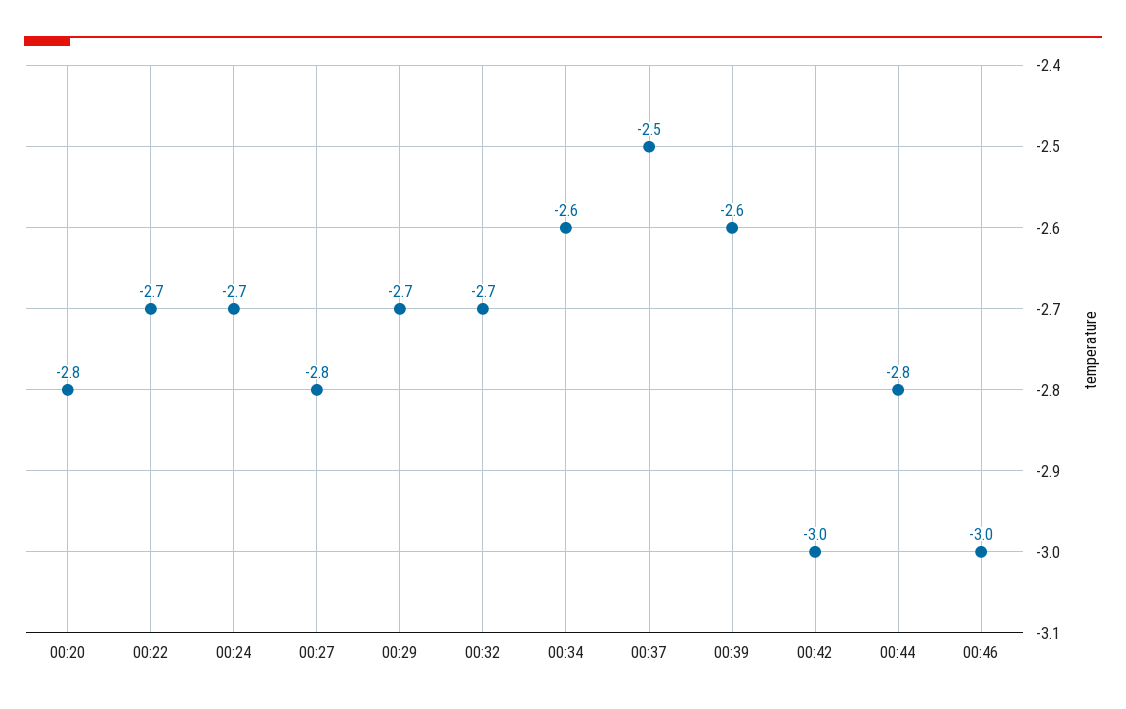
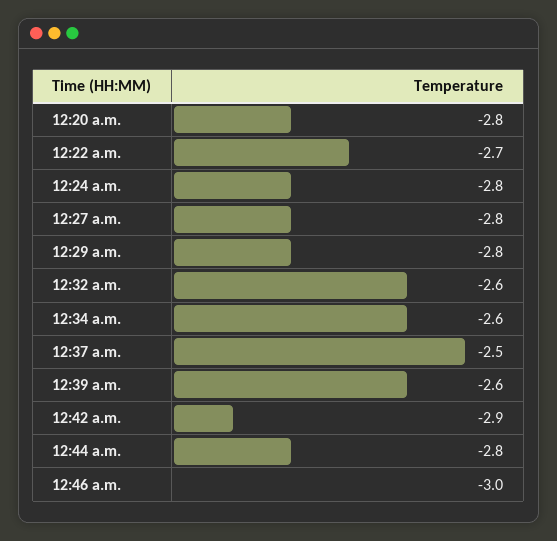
00:24: -2.7 -> -2.8
00:29: -2.7 -> -2.8
00:32: -2.7 -> -2.6
00:42: -3 -> -2.9

